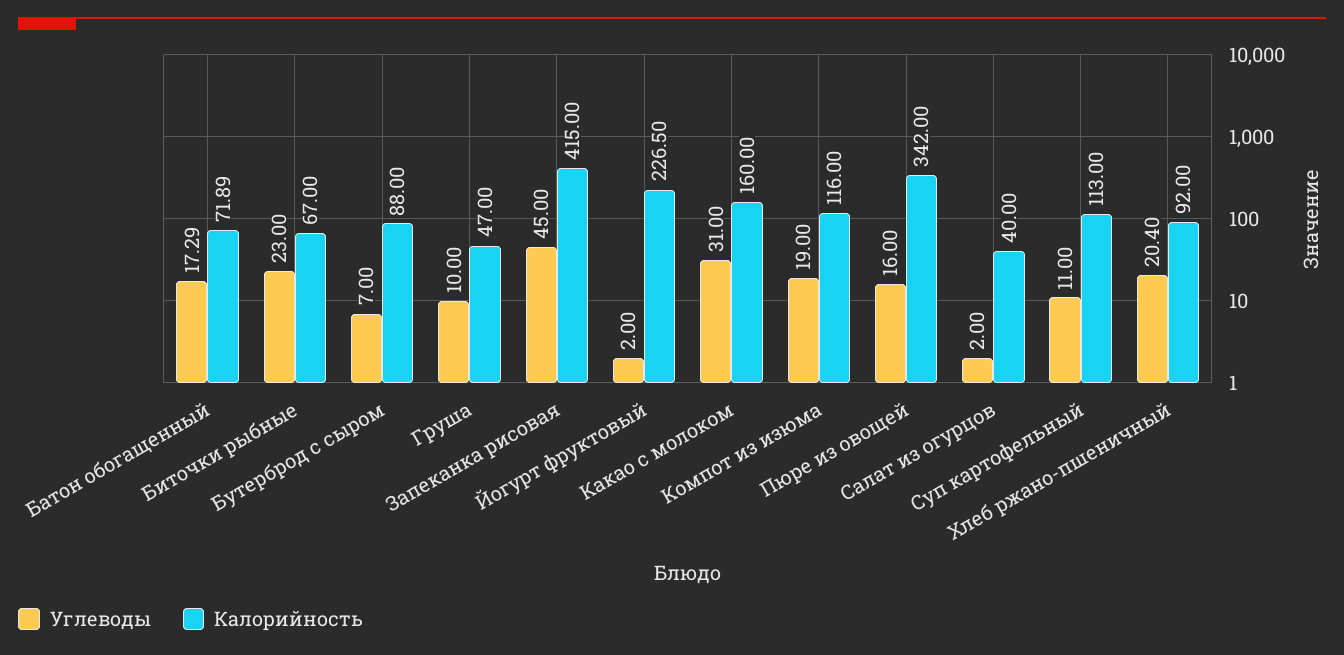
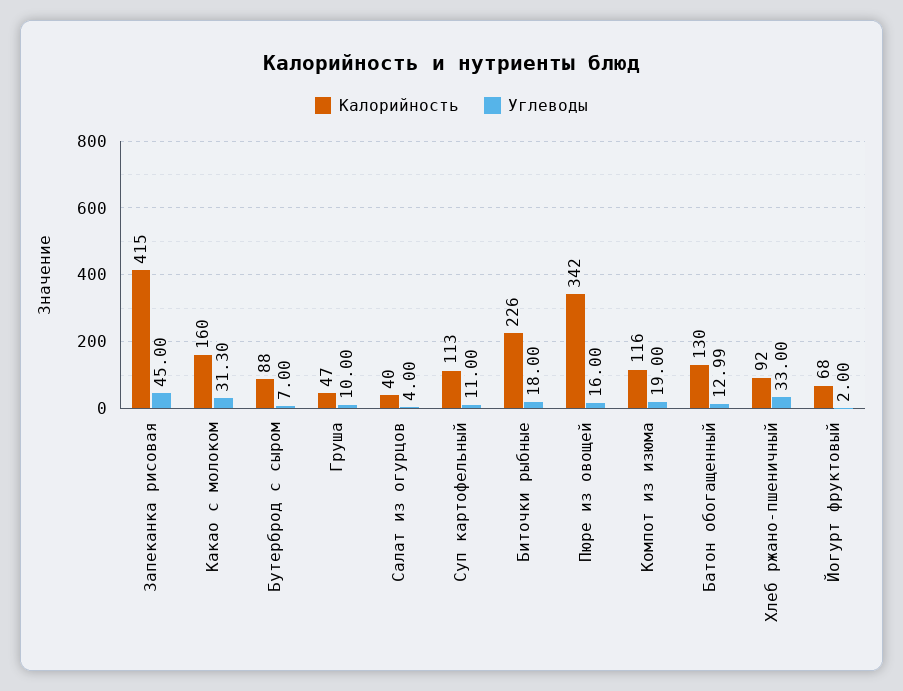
Углеводы, Батон обогащенный: 17.29 -> 12.99
Калорийность, Батон обогащенный: 71.89 -> 130
Углеводы, Биточки рыбные: 23 -> 18
Калорийность, Биточки рыбные: 67 -> 226
Калорийность, Йогурт фруктовый: 226.5 -> 68
Углеводы, Какао с молоком: 31 -> 31.3
Углеводы, Салат из огурцов: 2 -> 4
Углеводы, Хлеб ржано-пшеничный: 20.4 -> 33

